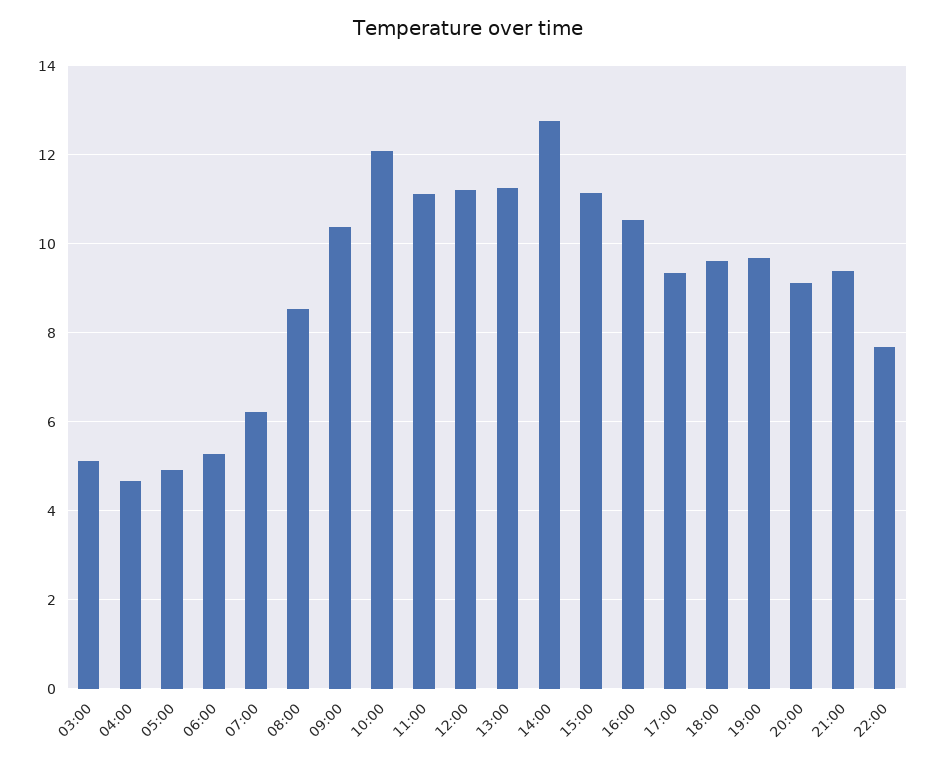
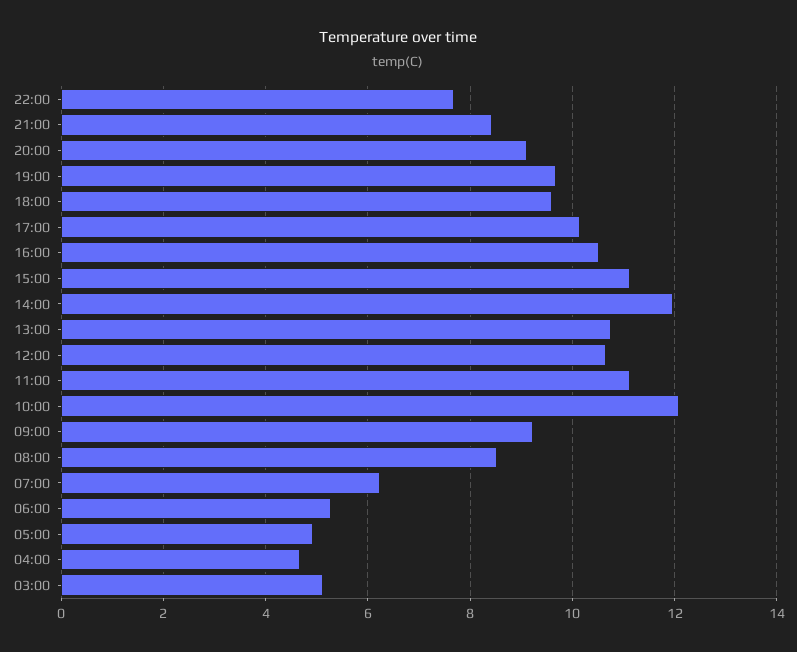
09:00: 10.4 -> 9.2
12:00: 11.2 -> 10.6
13:00: 11.2 -> 10.8
14:00: 12.8 -> 12
17:00: 9.4 -> 10.2
21:00: 9.4 -> 8.4

